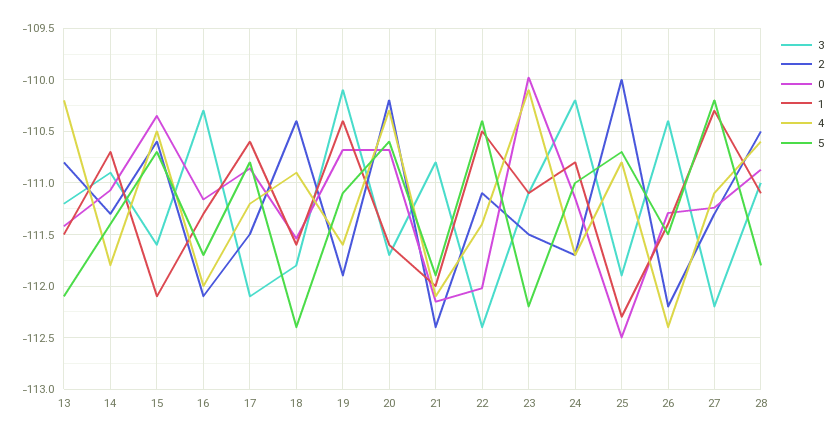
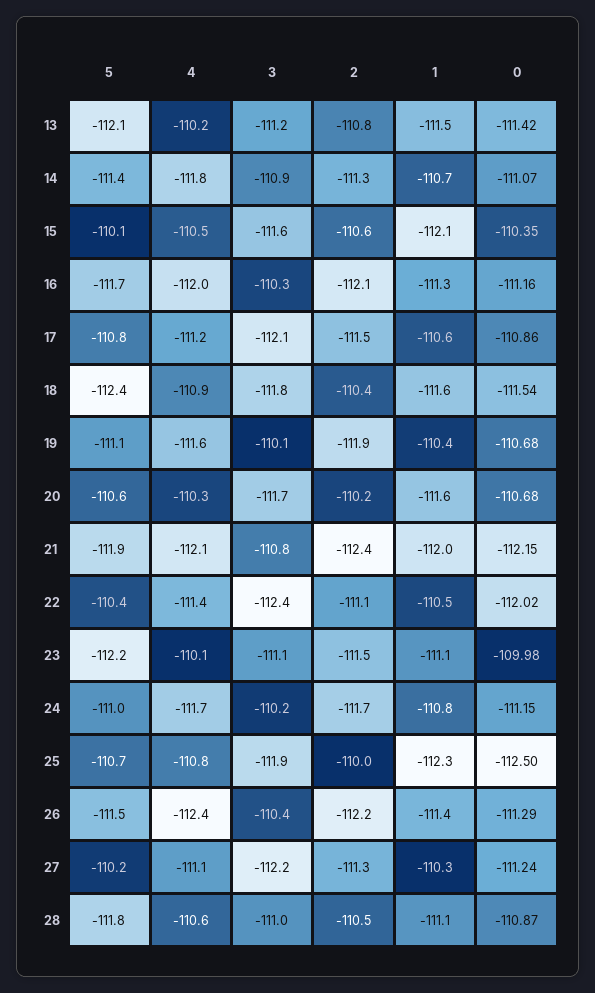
5, 15: -110.7 -> -110.1

